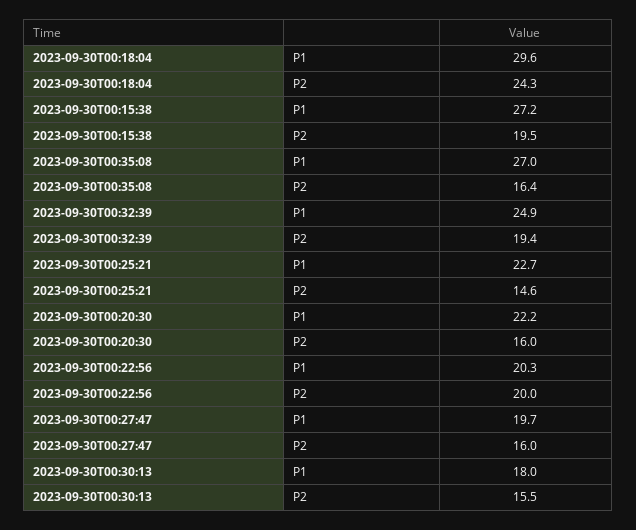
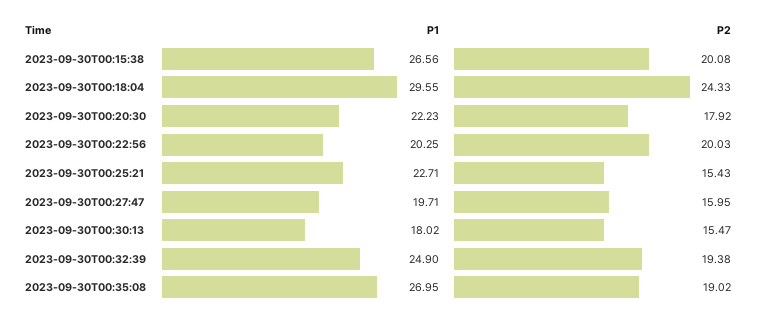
2023-09-30T00:15:38, P1: 27.2 -> 26.56
2023-09-30T00:15:38, P2: 19.5 -> 20.08
2023-09-30T00:35:08, P2: 16.4 -> 19.02
2023-09-30T00:25:21, P2: 14.6 -> 15.43
2023-09-30T00:20:30, P2: 16 -> 17.92

